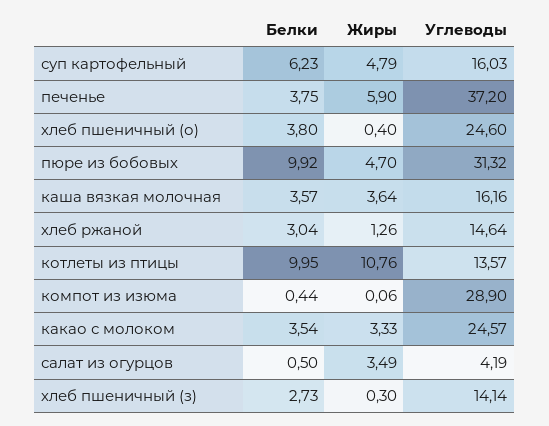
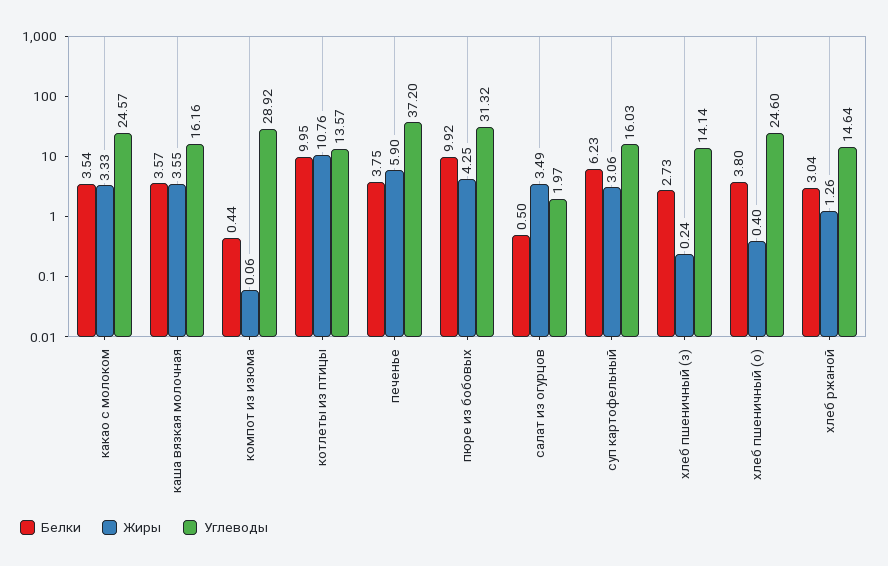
Жиры, суп картофельный: 4.79 -> 3.06
Жиры, пюре из бобовых: 4.7 -> 4.25
Жиры, каша вязкая молочная: 3.64 -> 3.55
Углеводы, компот из изюма: 28.9 -> 28.92
Углеводы, салат из огурцов: 4.19 -> 1.97
Жиры, хлеб пшеничный (з): 0.3 -> 0.24

